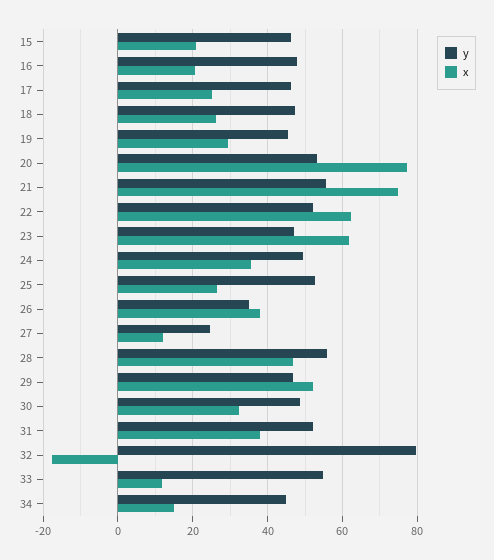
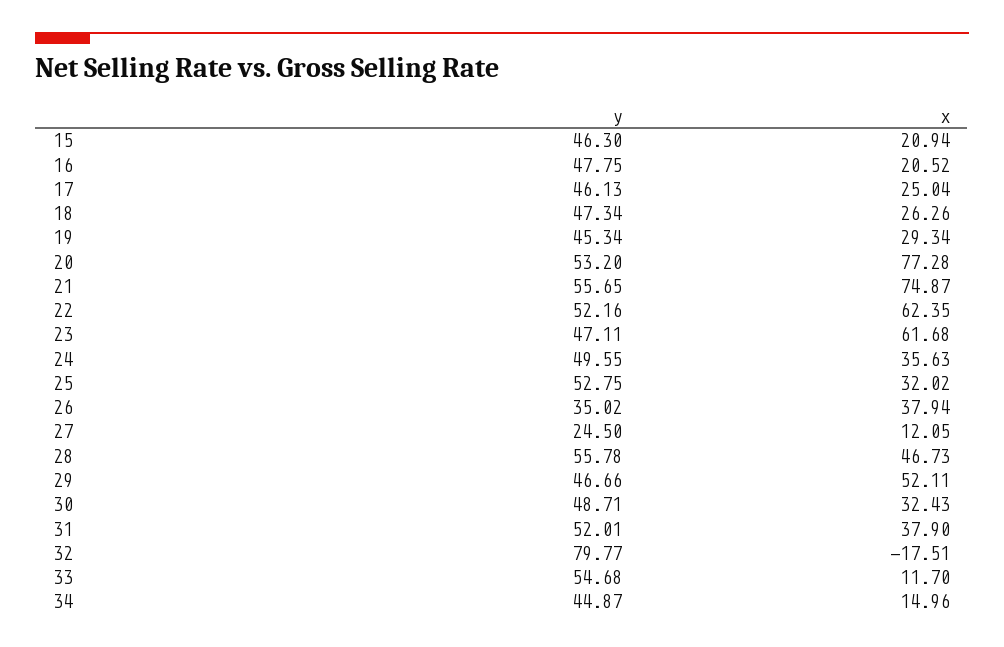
x, 25: 26 -> 32.02

